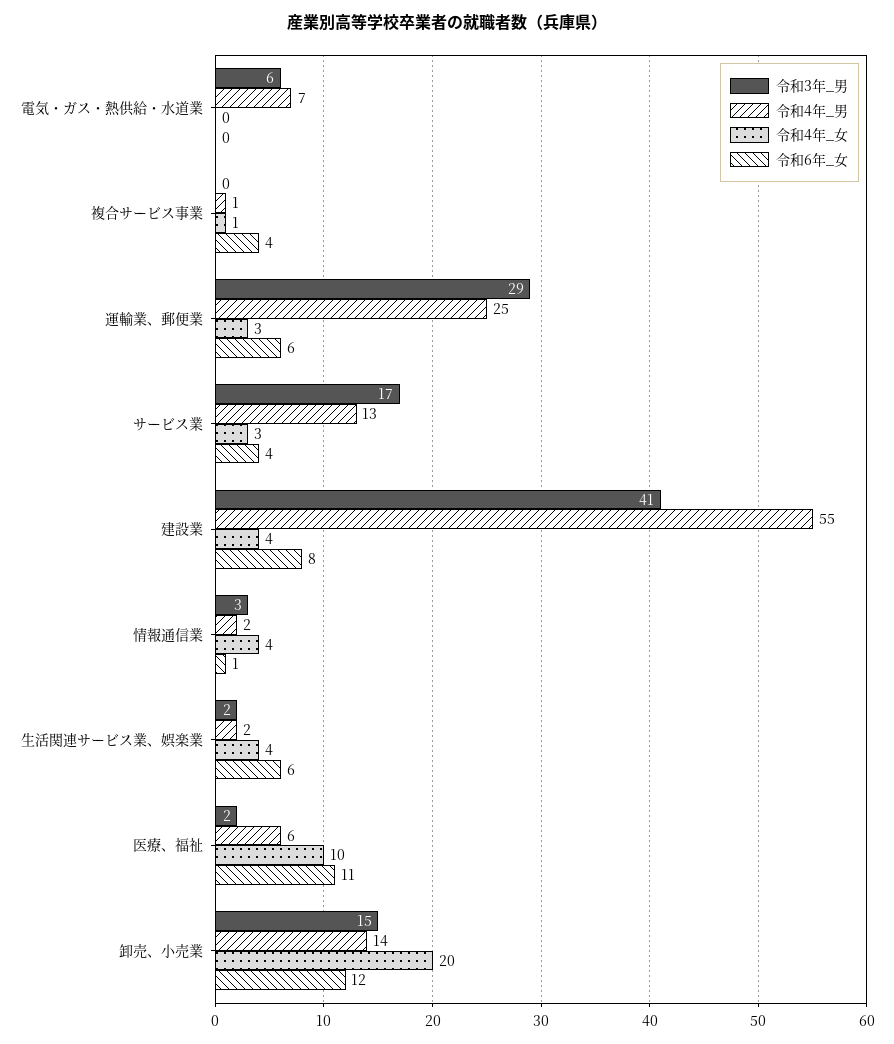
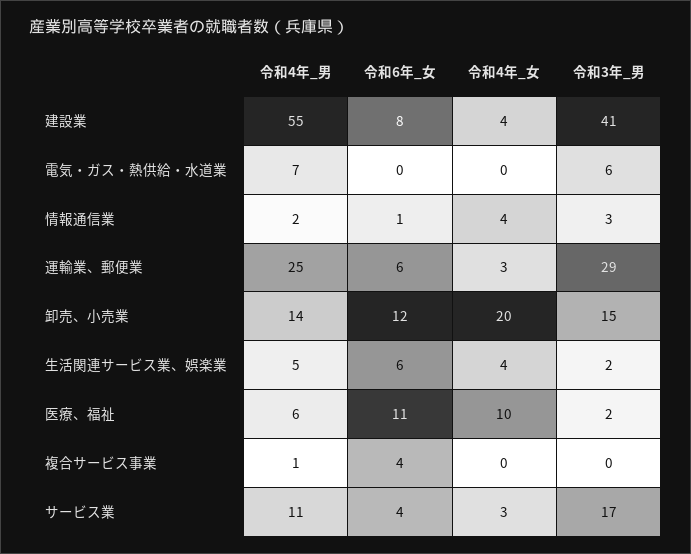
令和4年_女, 複合サービス事業: 1 -> 0
令和4年_男, サービス業: 13 -> 11
令和4年_男, 生活関連サービス業、娯楽業: 2 -> 5

